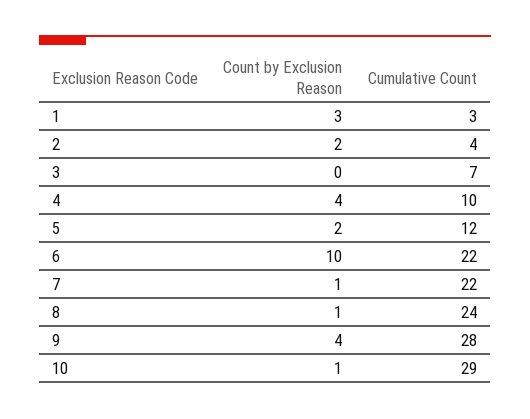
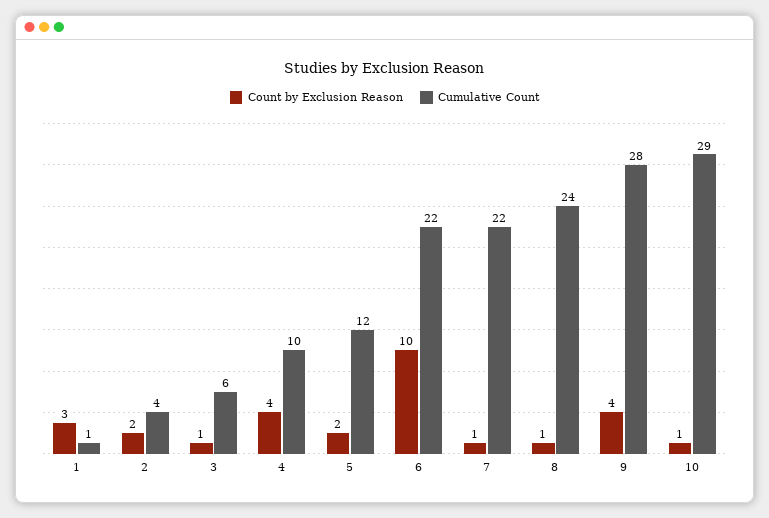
Cumulative Count, 1: 3 -> 1
Count by Exclusion Reason, 3: 0 -> 1
Cumulative Count, 3: 7 -> 6

